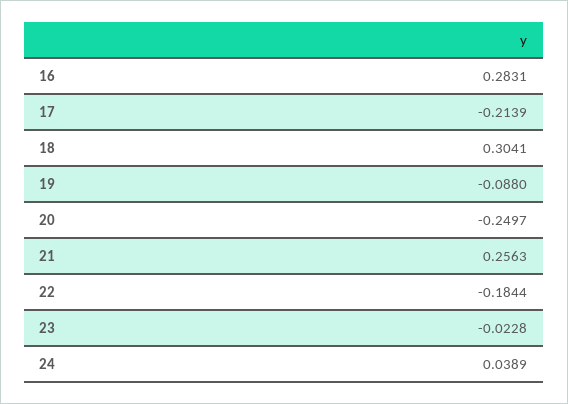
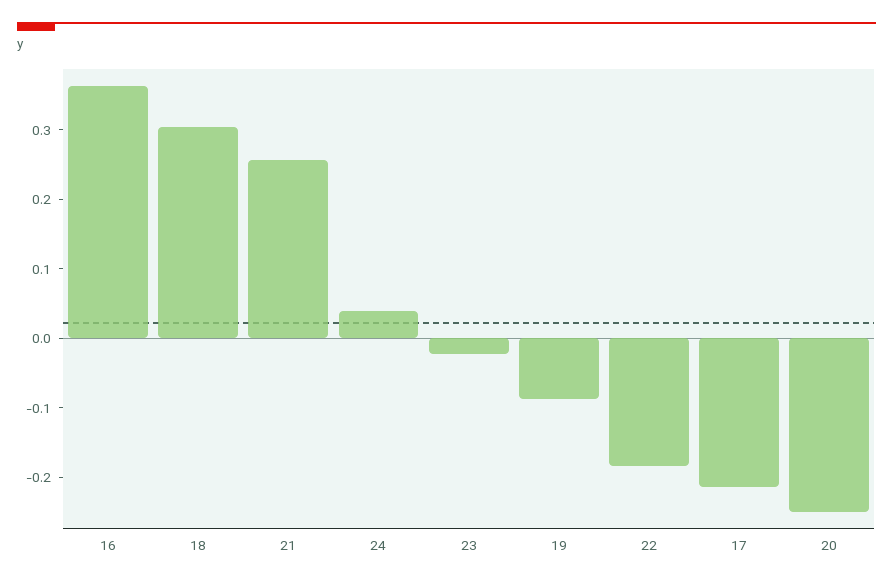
16: 0.2831 -> 0.36

